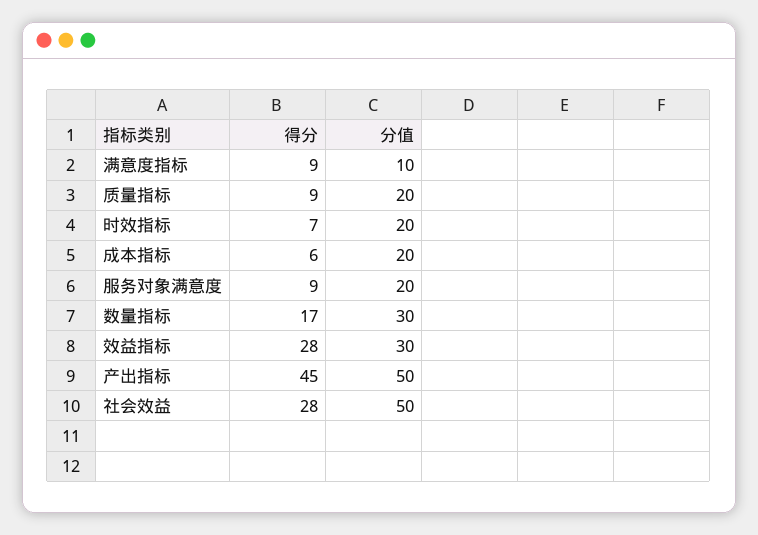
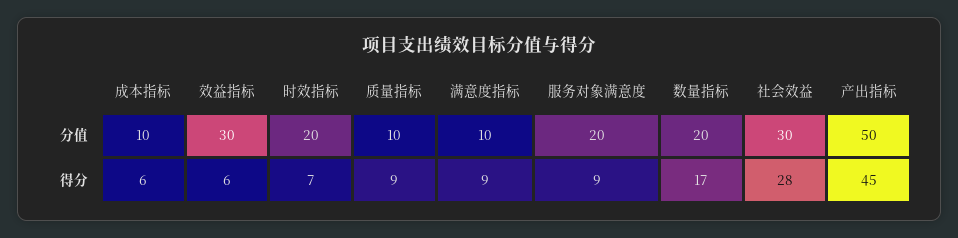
分值, 质量指标: 20 -> 10
分值, 成本指标: 20 -> 10
分值, 数量指标: 30 -> 20
得分, 效益指标: 28 -> 6
分值, 社会效益: 50 -> 30

